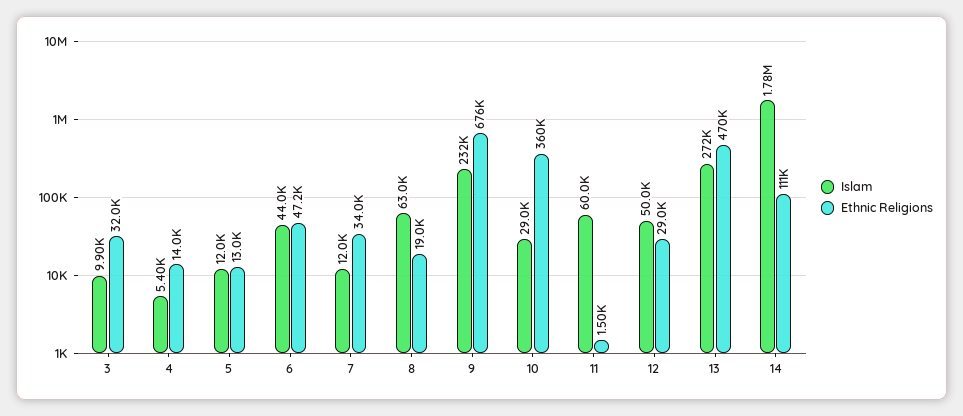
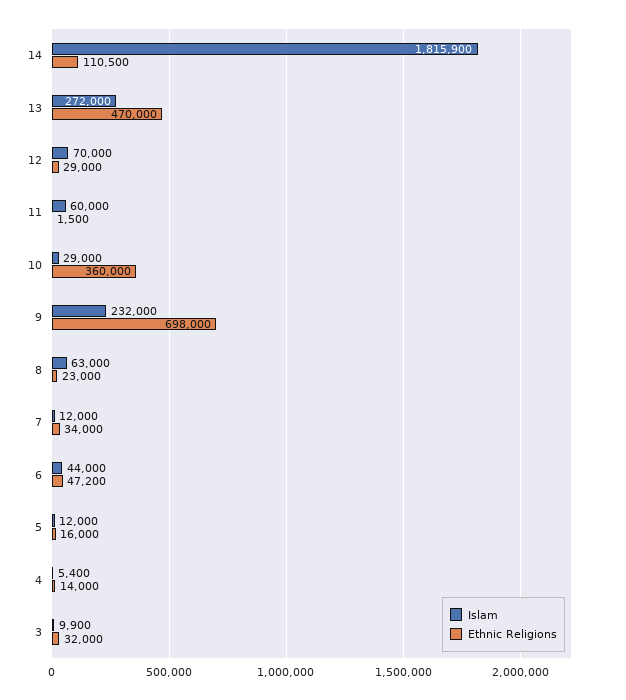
Ethnic Religions, 5: 13000 -> 16000
Ethnic Religions, 8: 19000 -> 23000
Ethnic Religions, 9: 676000 -> 698000
Islam, 12: 50000 -> 70000
Islam, 14: 1780000 -> 1815900

